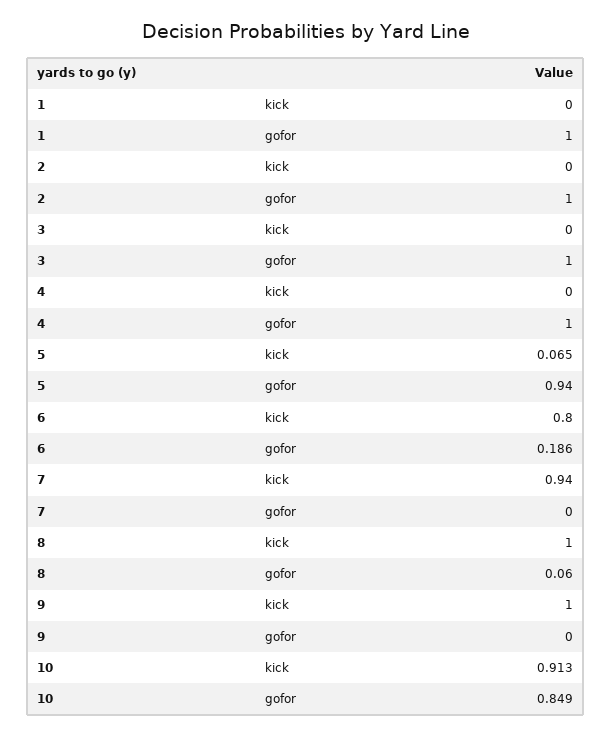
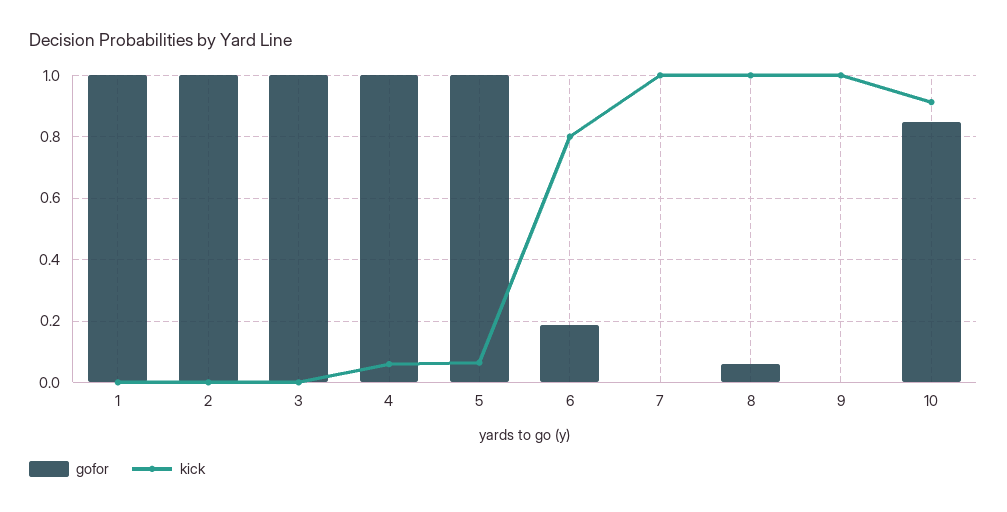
kick, 4: 0 -> 0.06
gofor, 5: 0.94 -> 1
kick, 7: 0.94 -> 1

